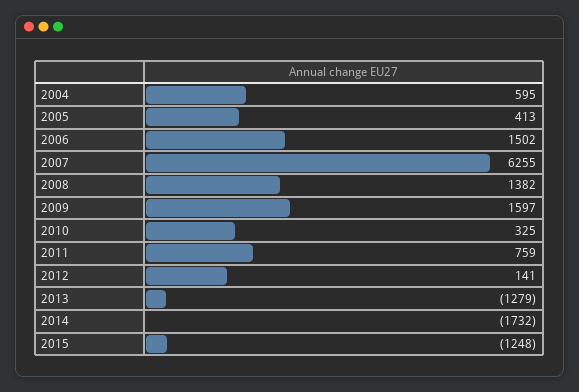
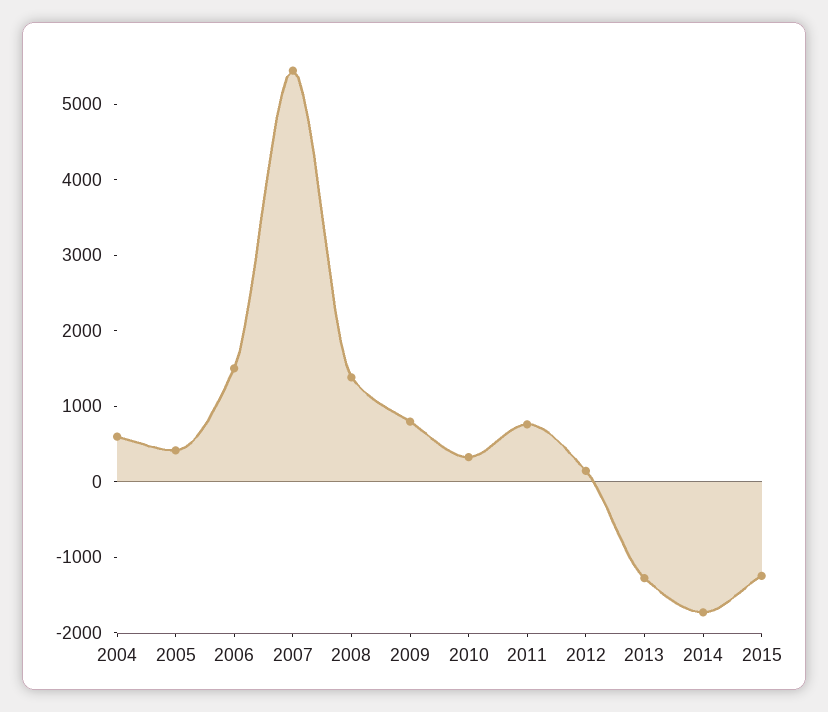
2007: 6255 -> 5400
2009: 1597 -> 800

